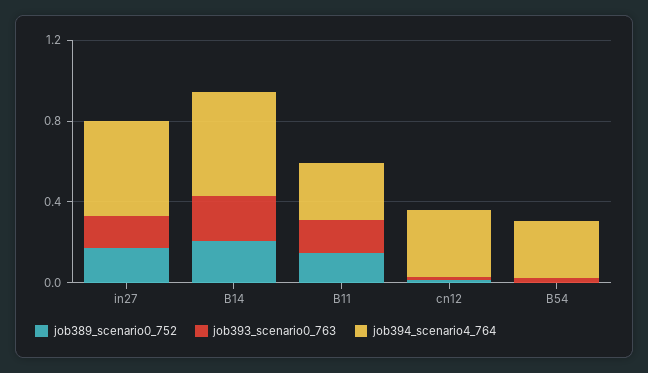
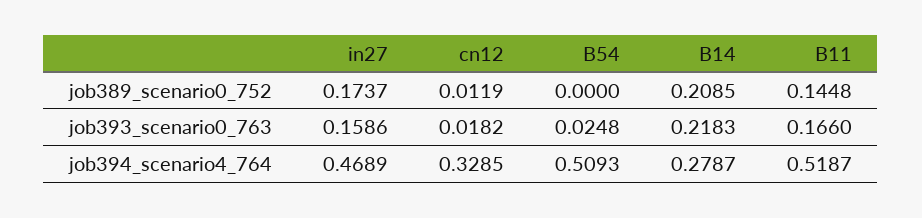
job394_scenario4_764, B14: 0.5 -> 0.2787
job394_scenario4_764, B11: 0.3 -> 0.5187
job394_scenario4_764, B54: 0.3 -> 0.5093

